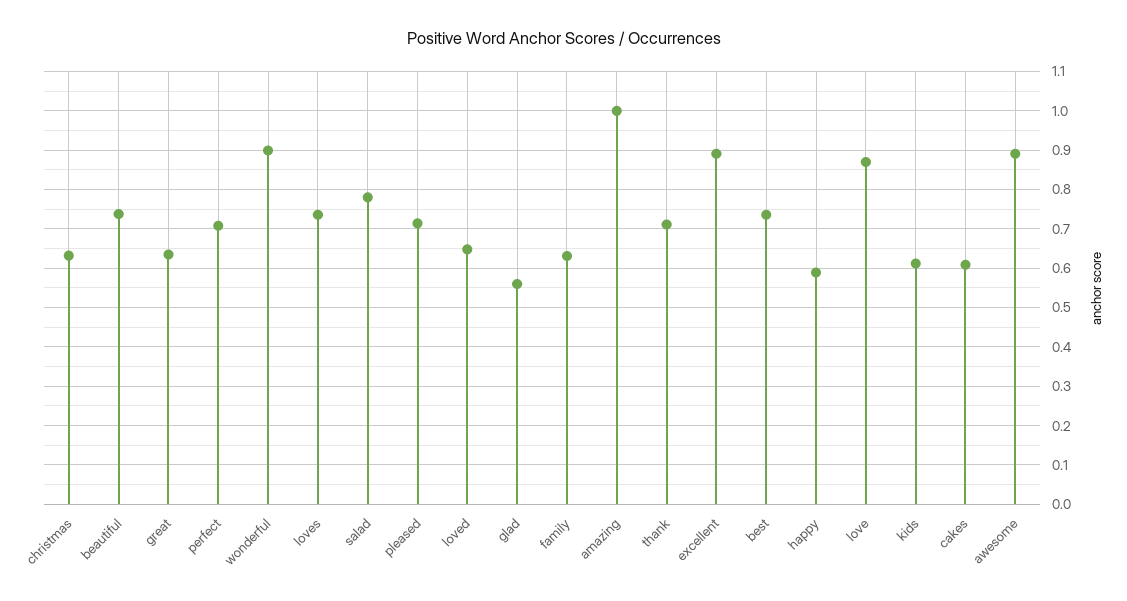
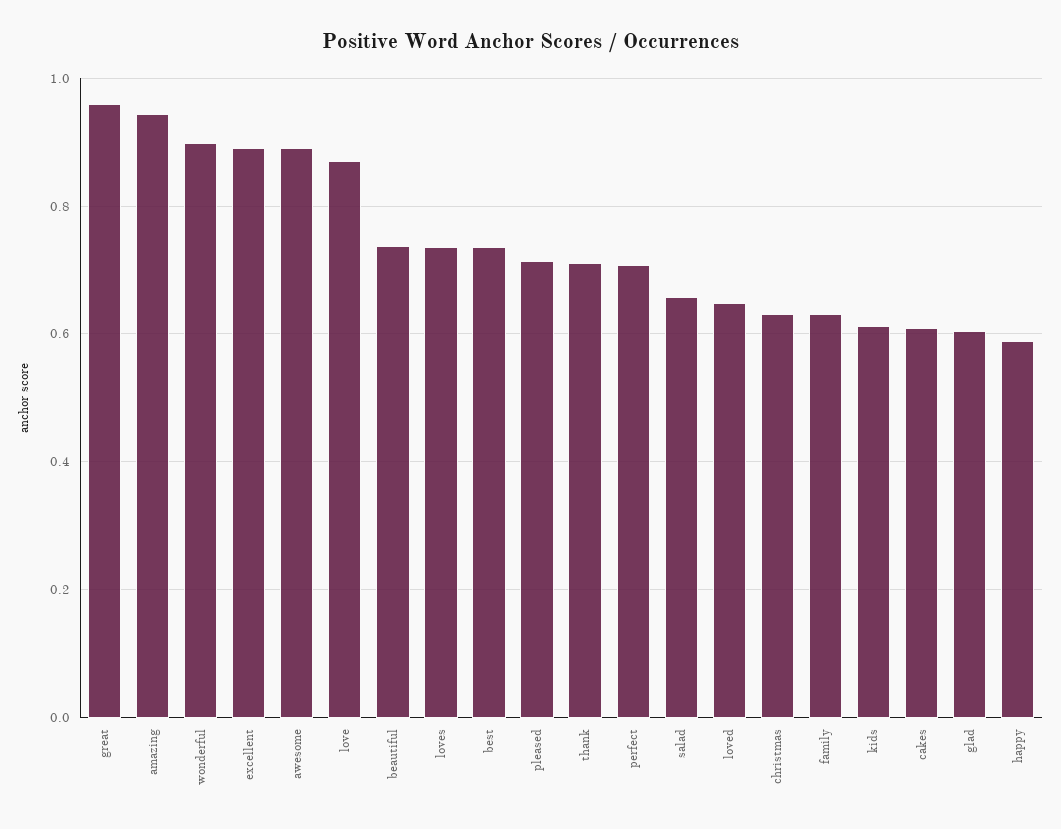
great: 0.64 -> 0.96
salad: 0.78 -> 0.66
glad: 0.56 -> 0.6
amazing: 1 -> 0.94

